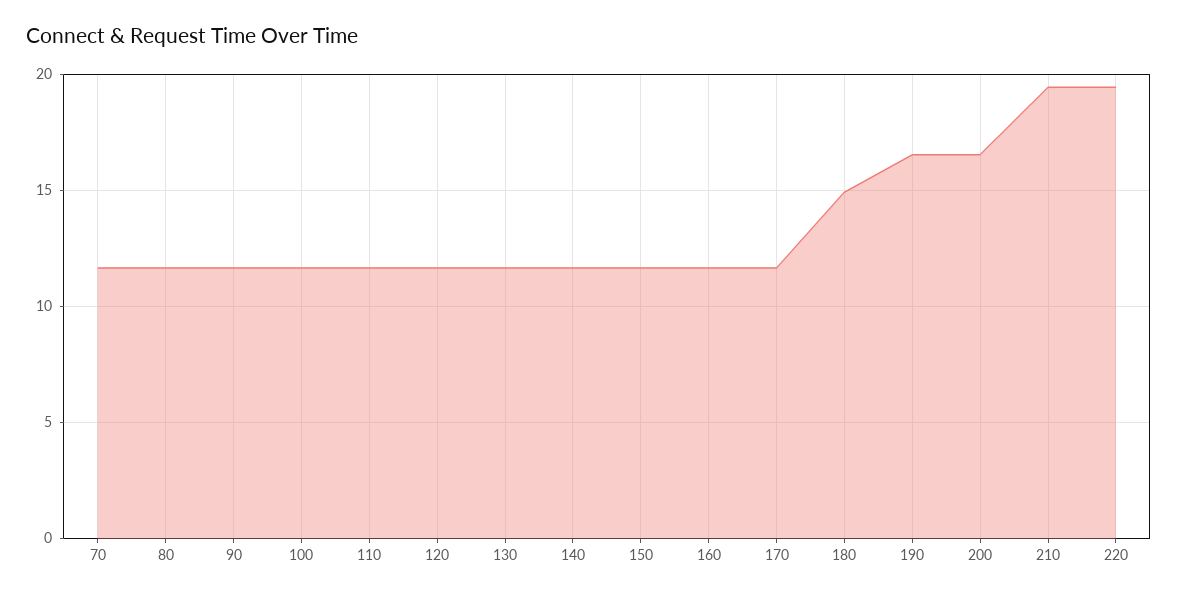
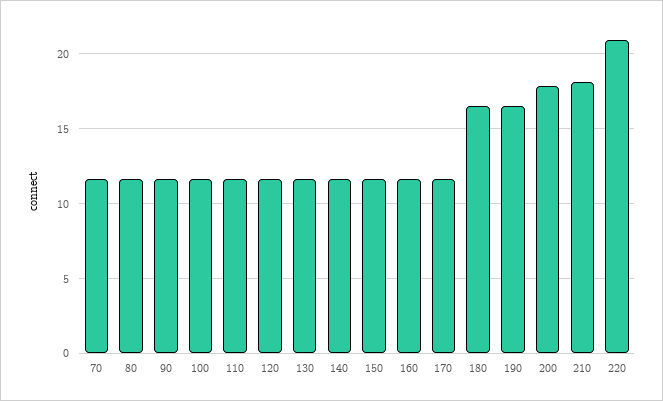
180: 15 -> 16.5
200: 16.5 -> 18
210: 19.5 -> 18
220: 19.5 -> 21

